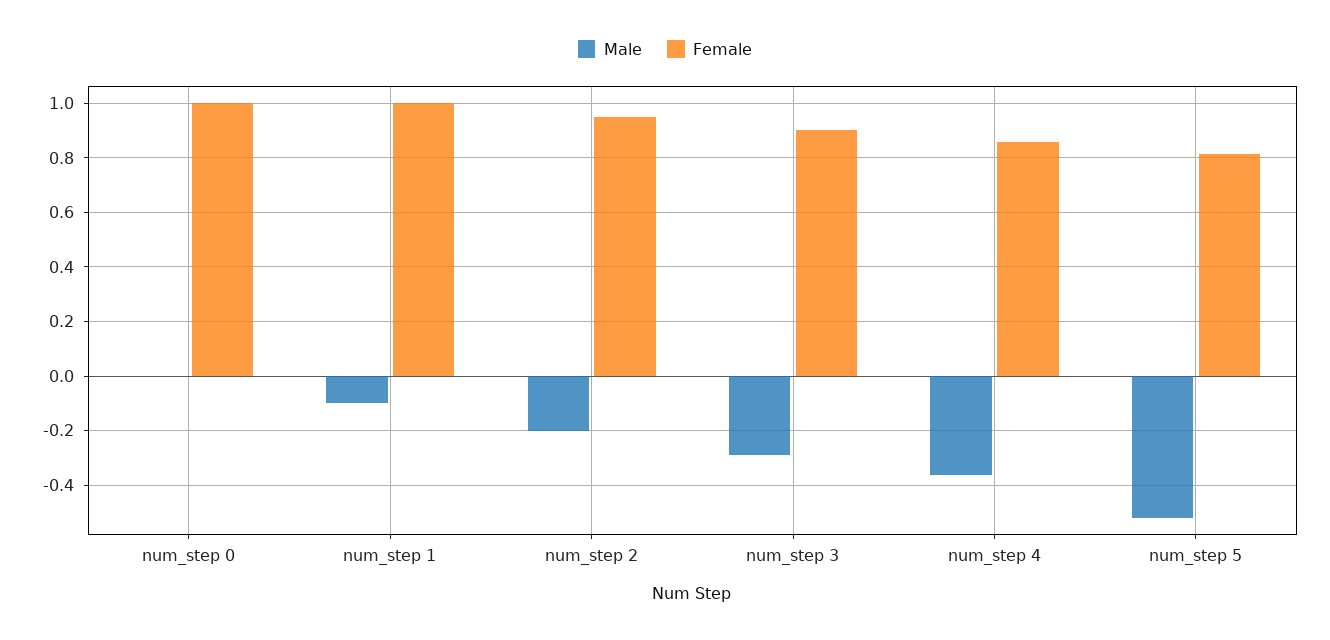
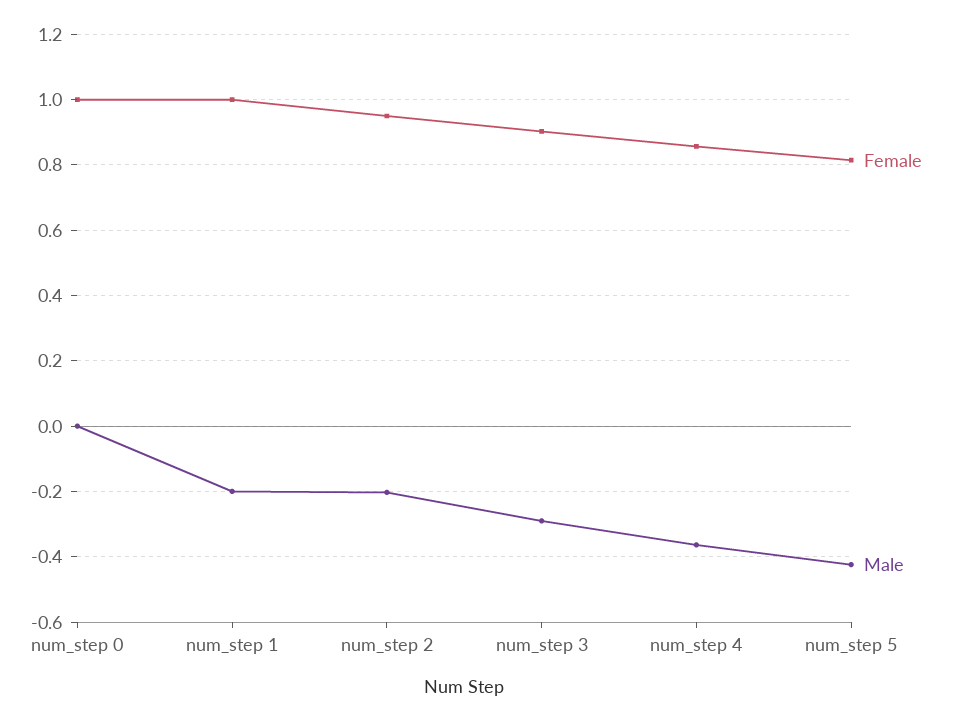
Male, num_step 1: -0.1 -> -0.2
Male, num_step 5: -0.525 -> -0.42

